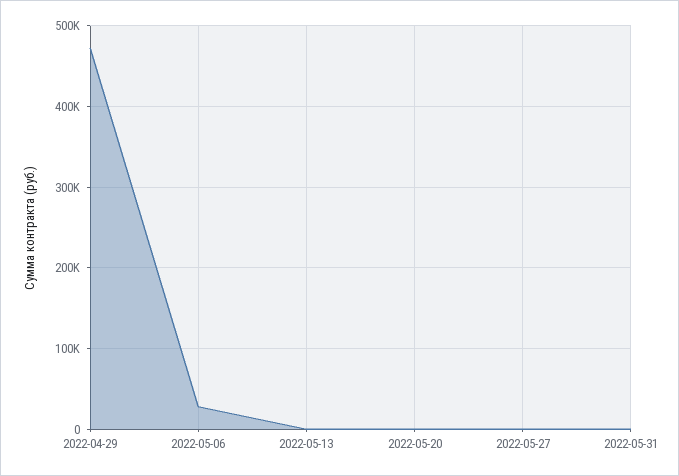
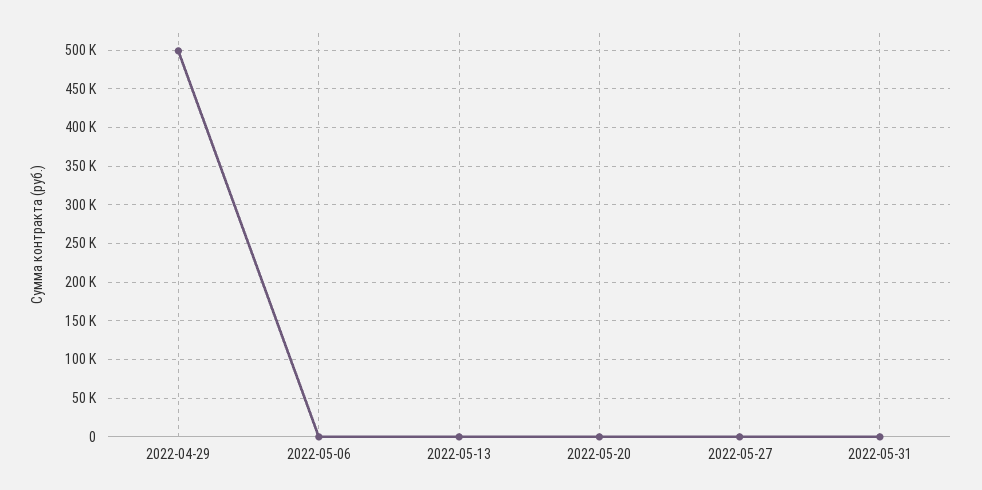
2022-04-29: 470000 -> 500000
2022-05-06: 30000 -> 0

